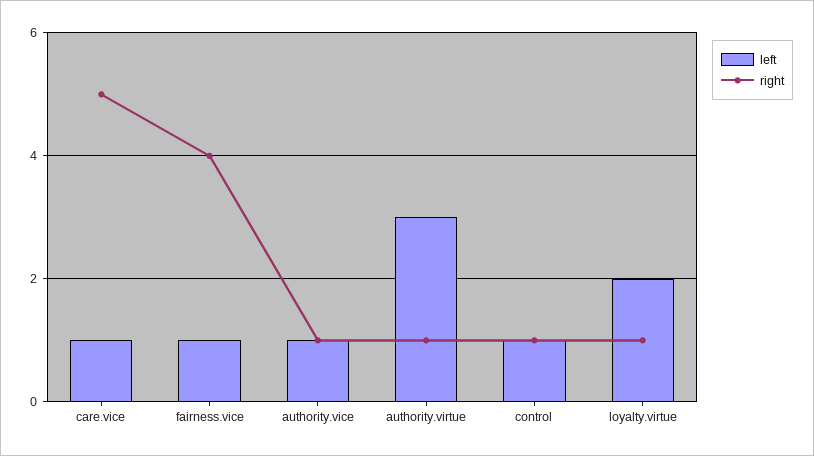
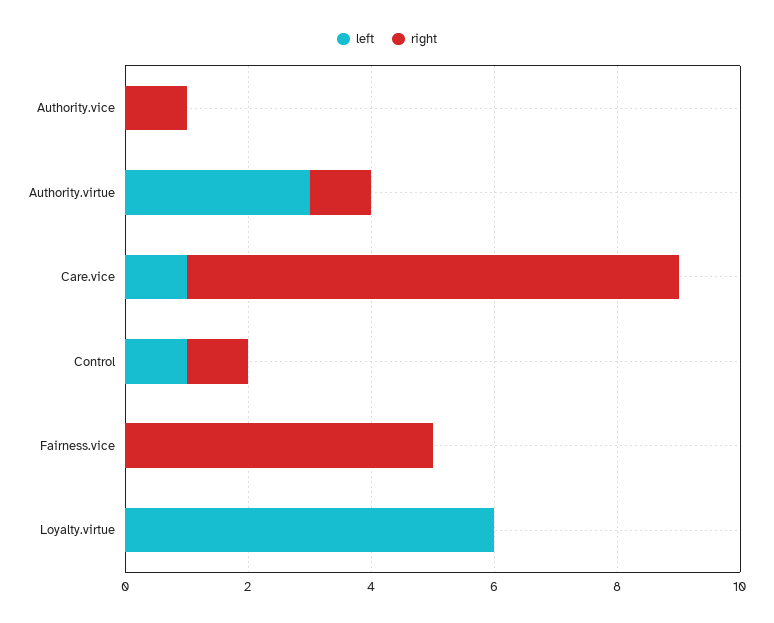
right, care.vice: 5 -> 8
left, fairness.vice: 1 -> 0
right, fairness.vice: 4 -> 5
left, authority.vice: 1 -> 0
left, loyalty.virtue: 2 -> 6
right, loyalty.virtue: 1 -> 0

